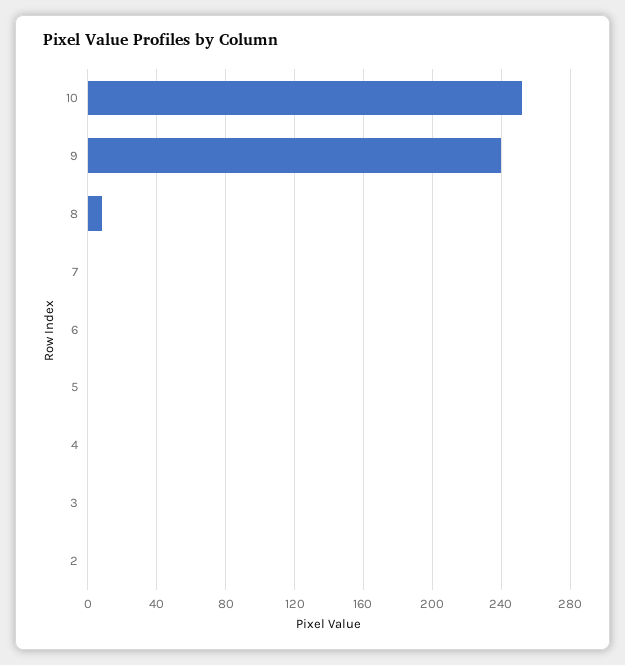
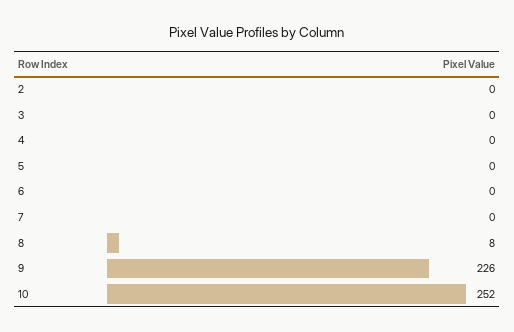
9: 240 -> 226

